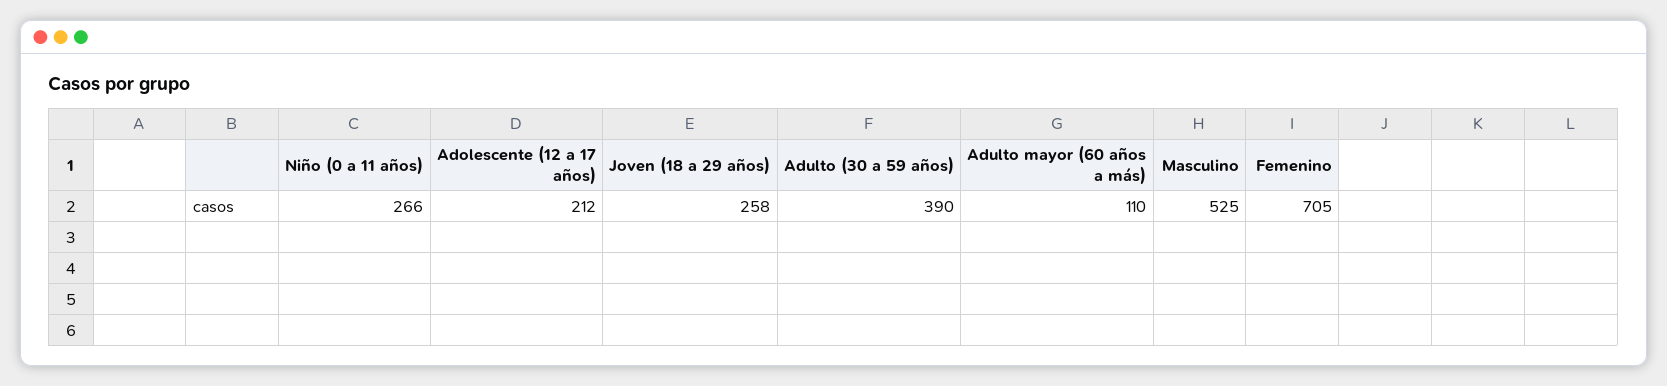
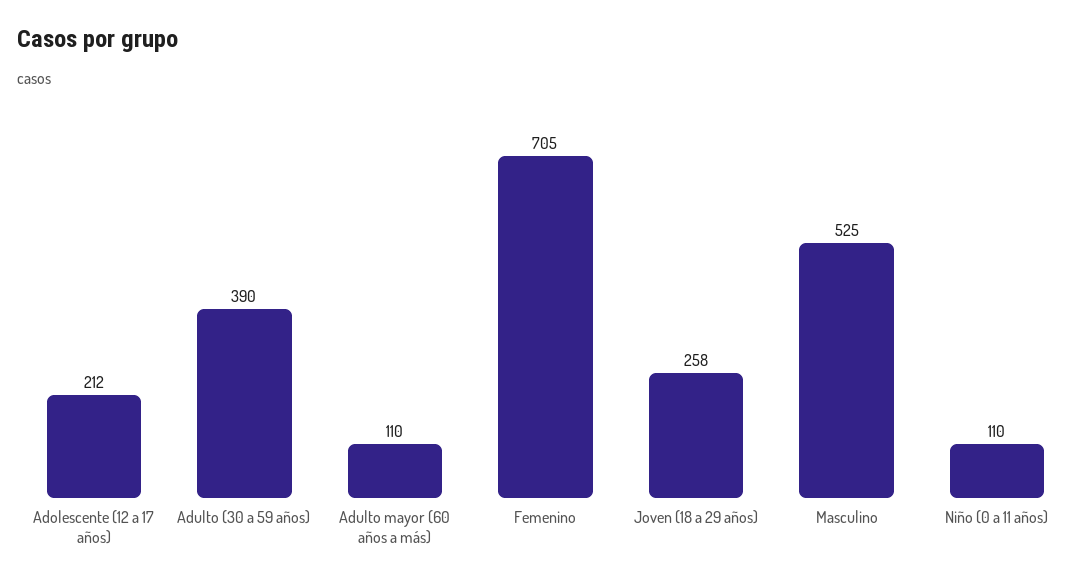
Niño (0 a 11 años): 266 -> 110

